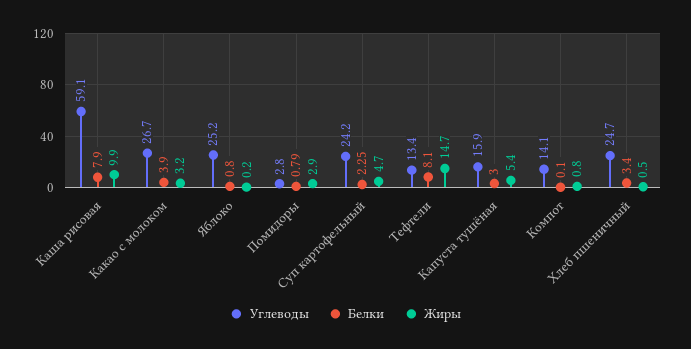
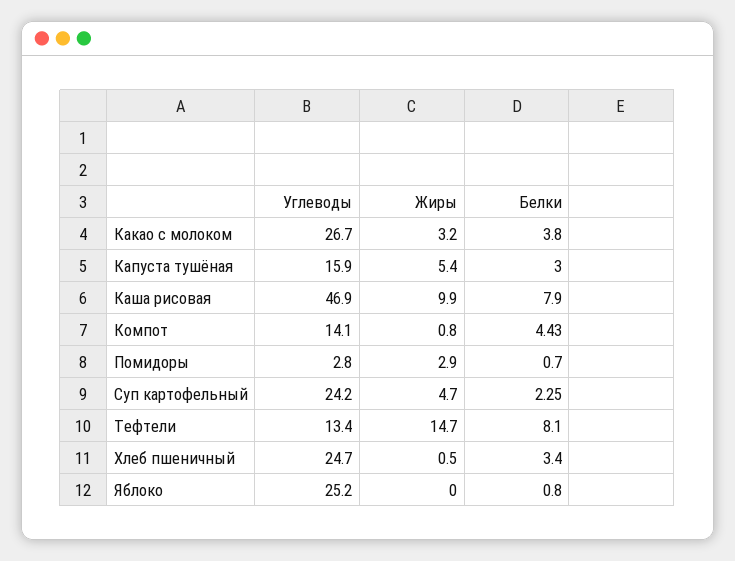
Углеводы, Каша рисовая: 59.1 -> 46.9
Белки, Какао с молоком: 3.9 -> 3.8
Жиры, Яблоко: 0.2 -> 0
Белки, Помидоры: 0.79 -> 0.7
Белки, Компот: 0.1 -> 4.43

